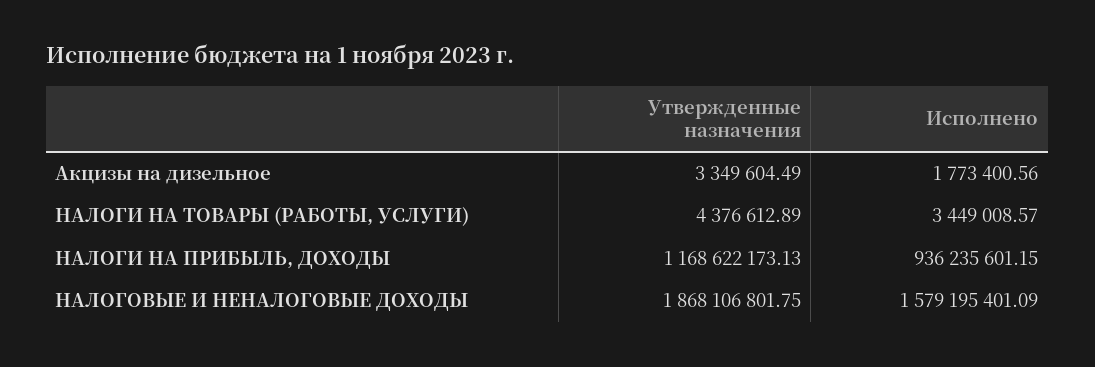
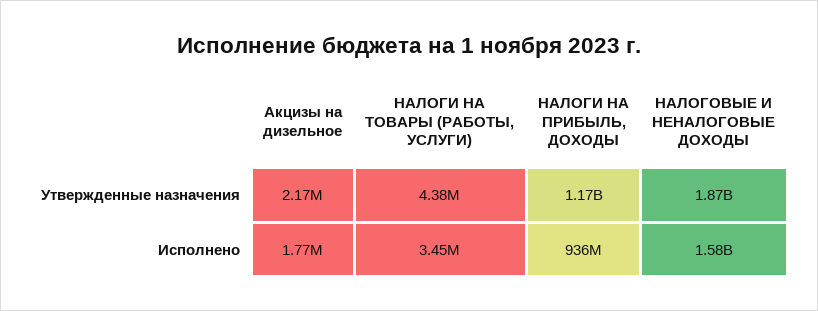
Утвержденные назначения, Акцизы на дизельное: 3349604.49 -> 2170000

